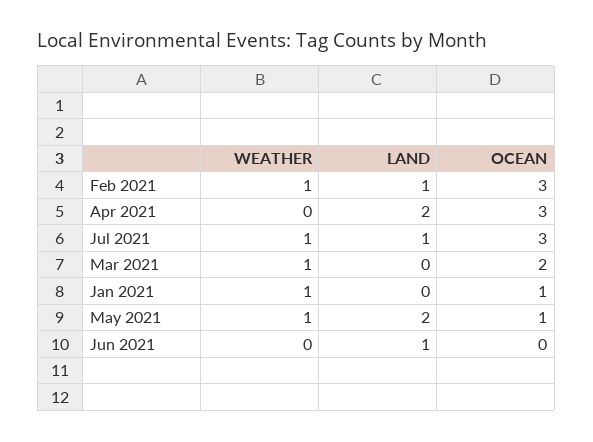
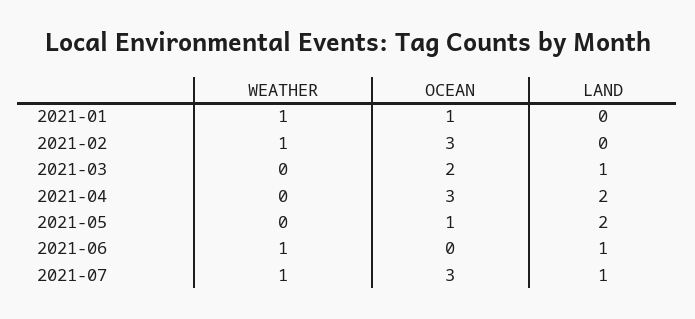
LAND, Feb 2021: 1 -> 0
WEATHER, Mar 2021: 1 -> 0
LAND, Mar 2021: 0 -> 1
WEATHER, May 2021: 1 -> 0
WEATHER, Jun 2021: 0 -> 1

